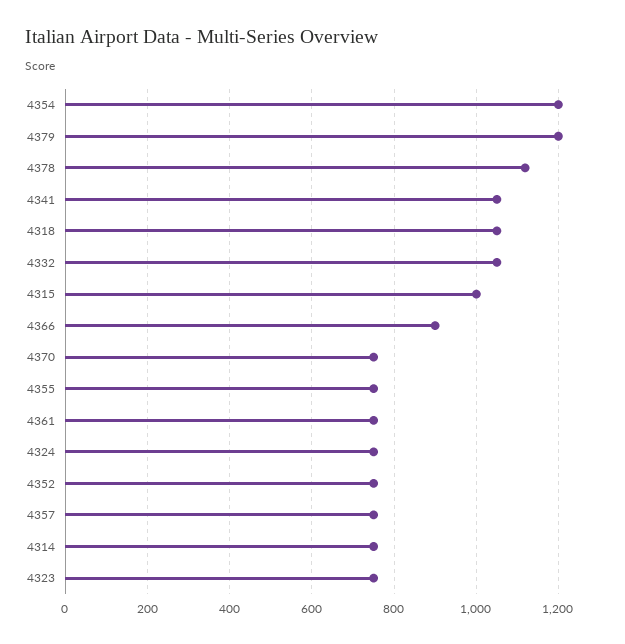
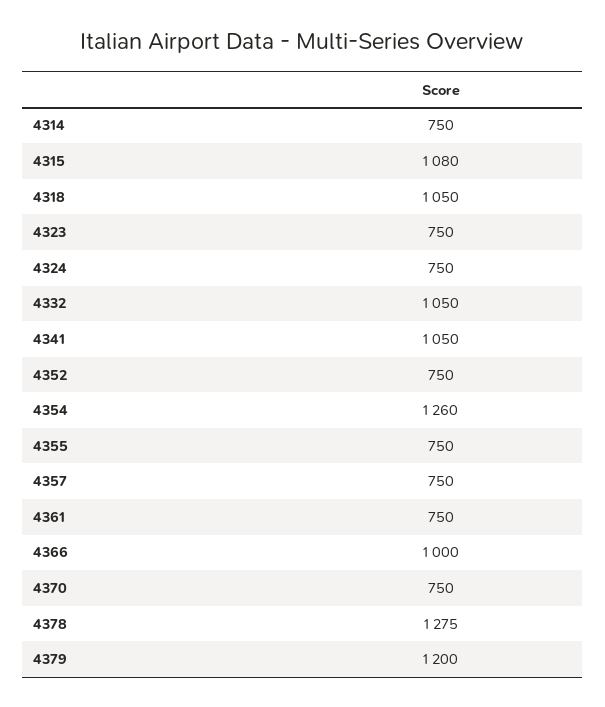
4354: 1200 -> 1260
4378: 1120 -> 1275
4315: 1000 -> 1080
4366: 900 -> 1000

